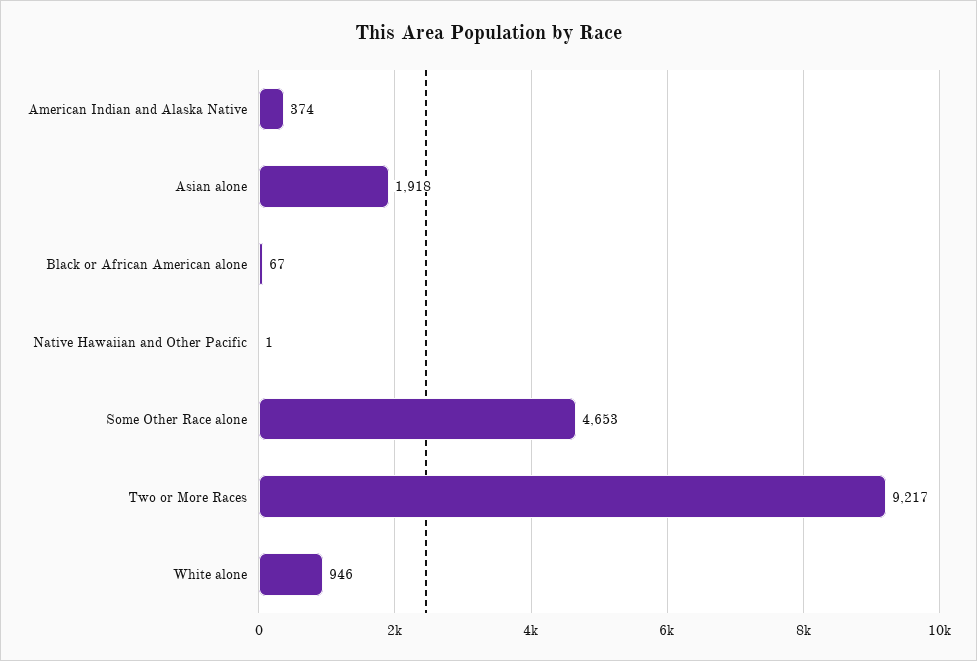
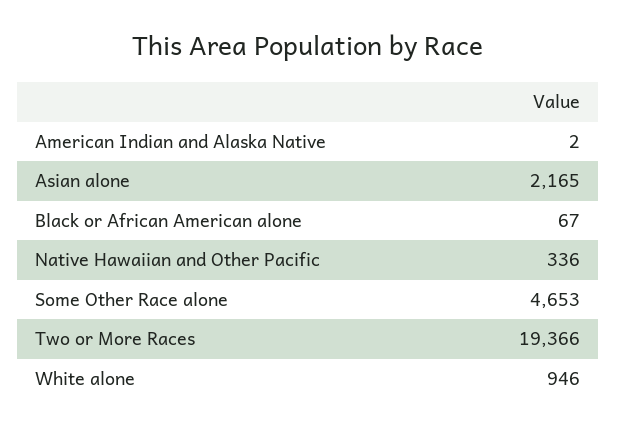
American Indian and Alaska Native: 374 -> 2
Asian alone: 1918 -> 2165
Native Hawaiian and Other Pacific: 1 -> 336
Two or More Races: 9217 -> 19366

